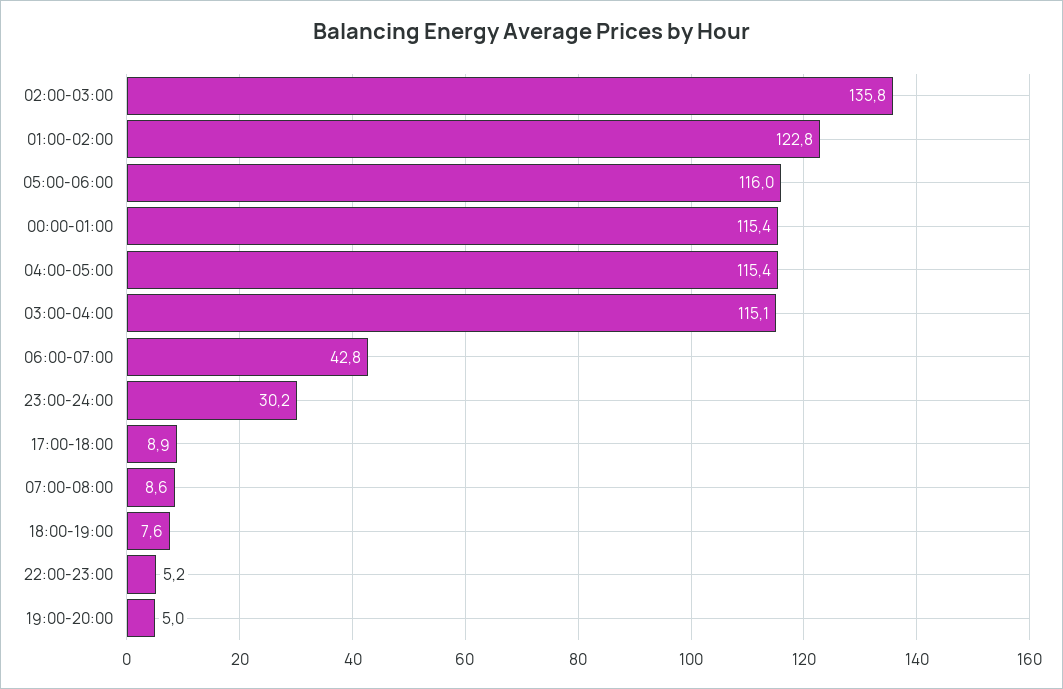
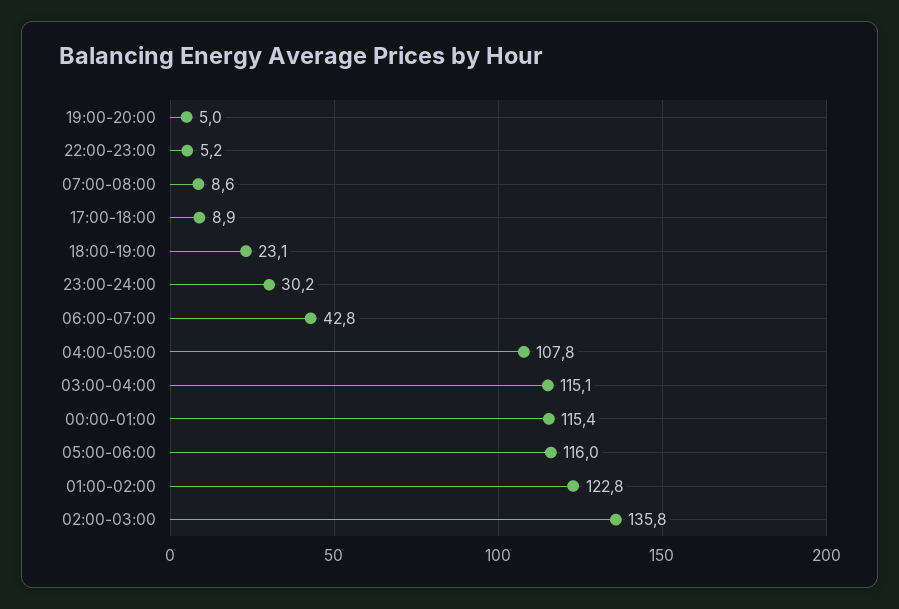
04:00-05:00: 115.4 -> 107.8
18:00-19:00: 7.6 -> 23.1

